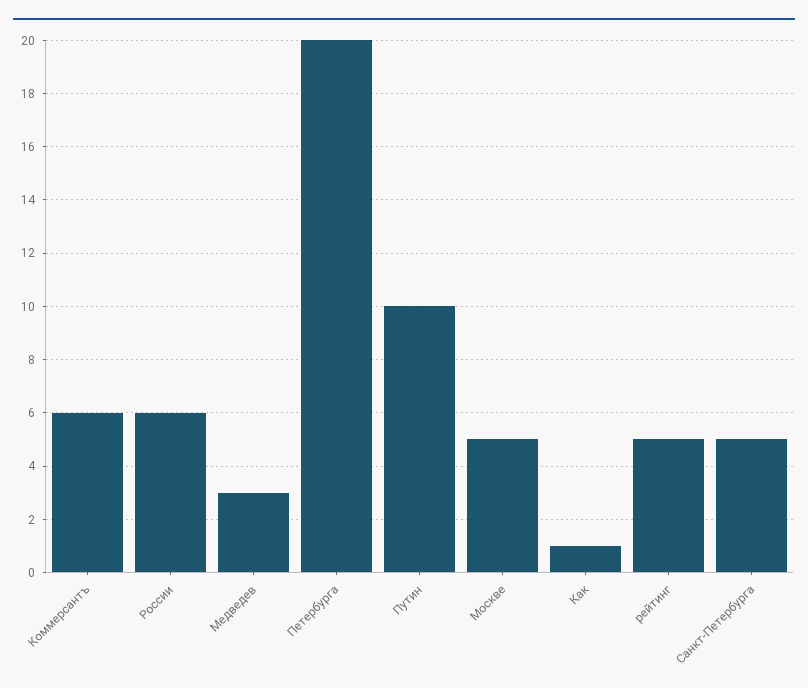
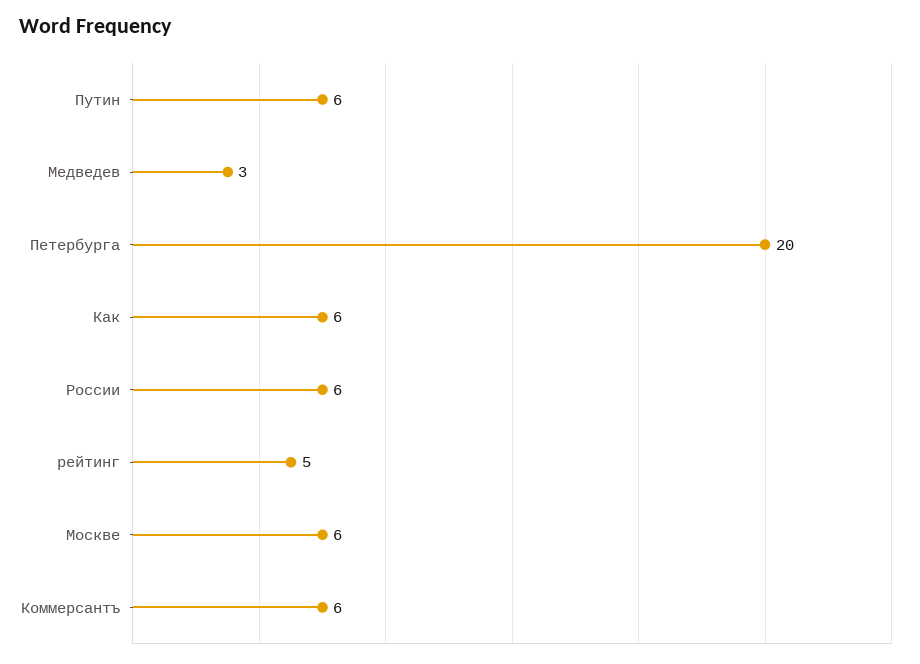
Путин: 10 -> 6
Москве: 5 -> 6
Как: 1 -> 6
Санкт-Петербурга: 5 -> none

